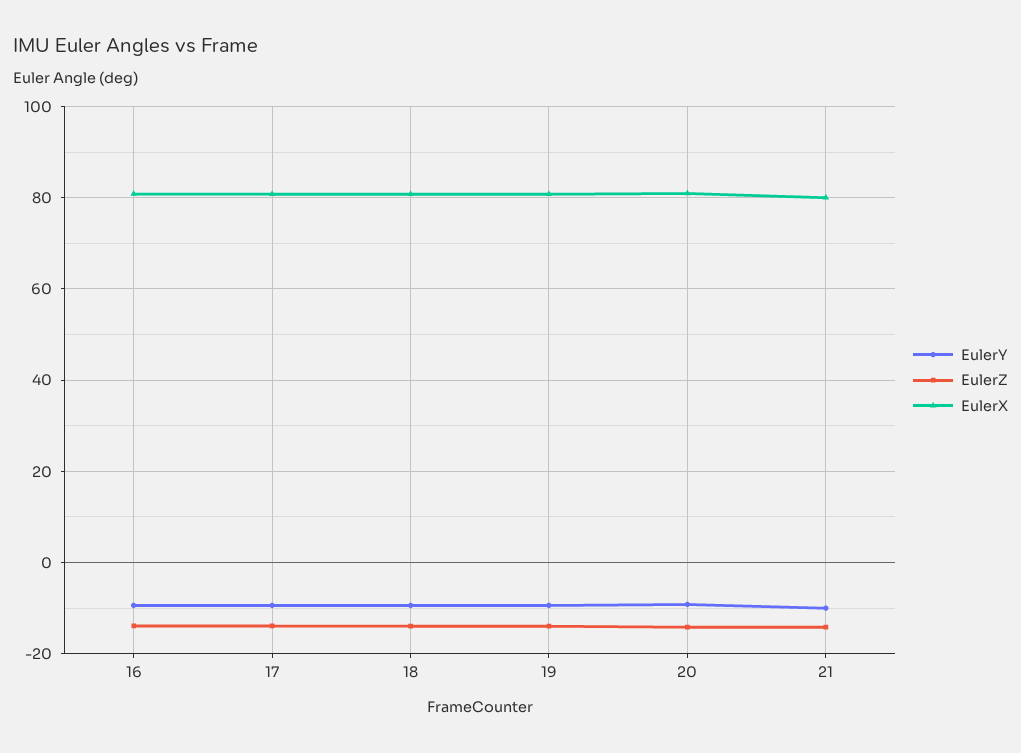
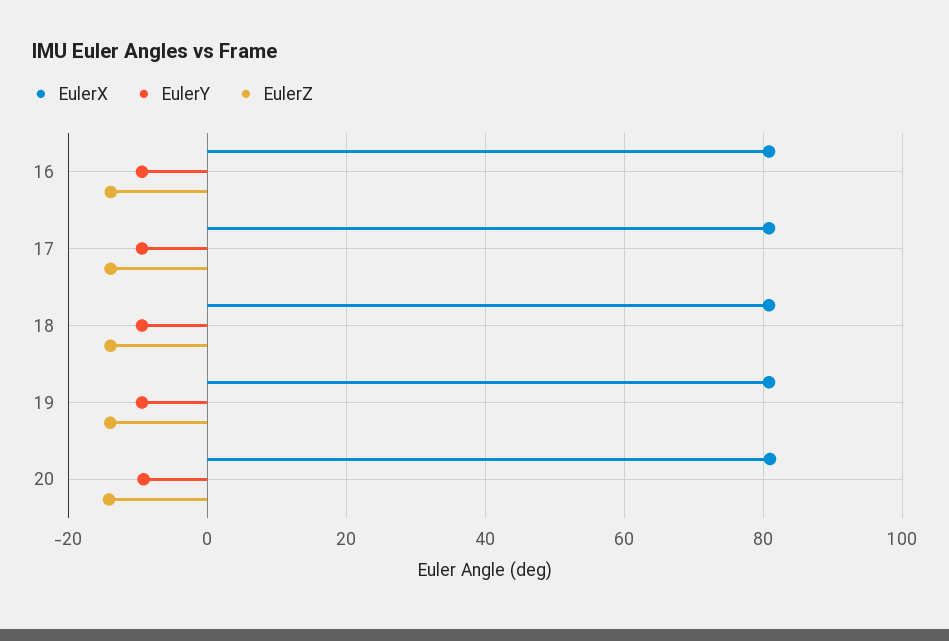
EulerY, 21: -10 -> none
EulerZ, 21: -14 -> none
EulerX, 21: 80 -> none

